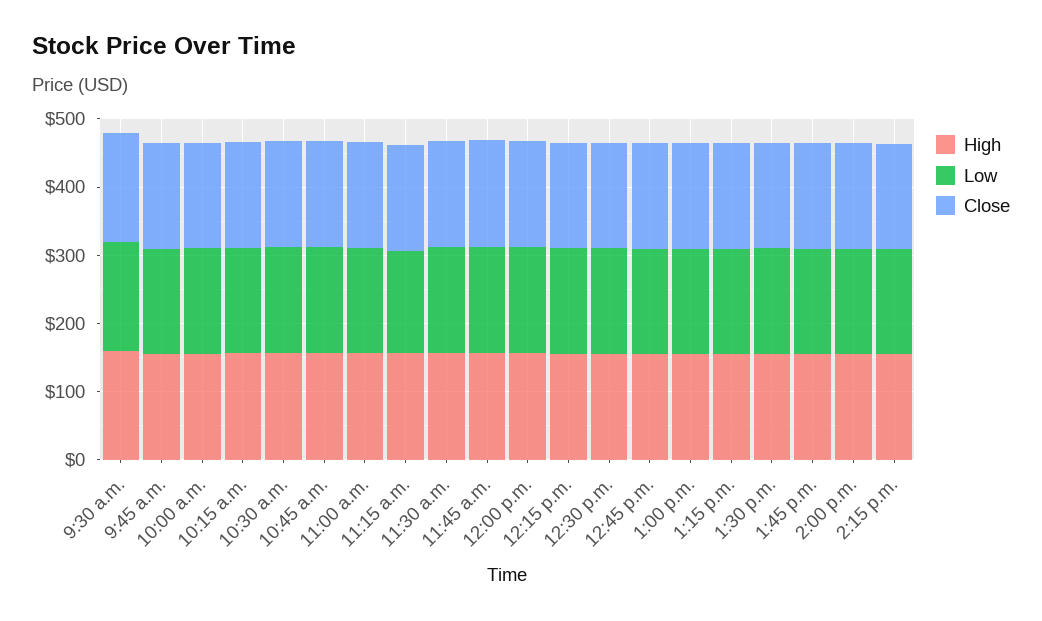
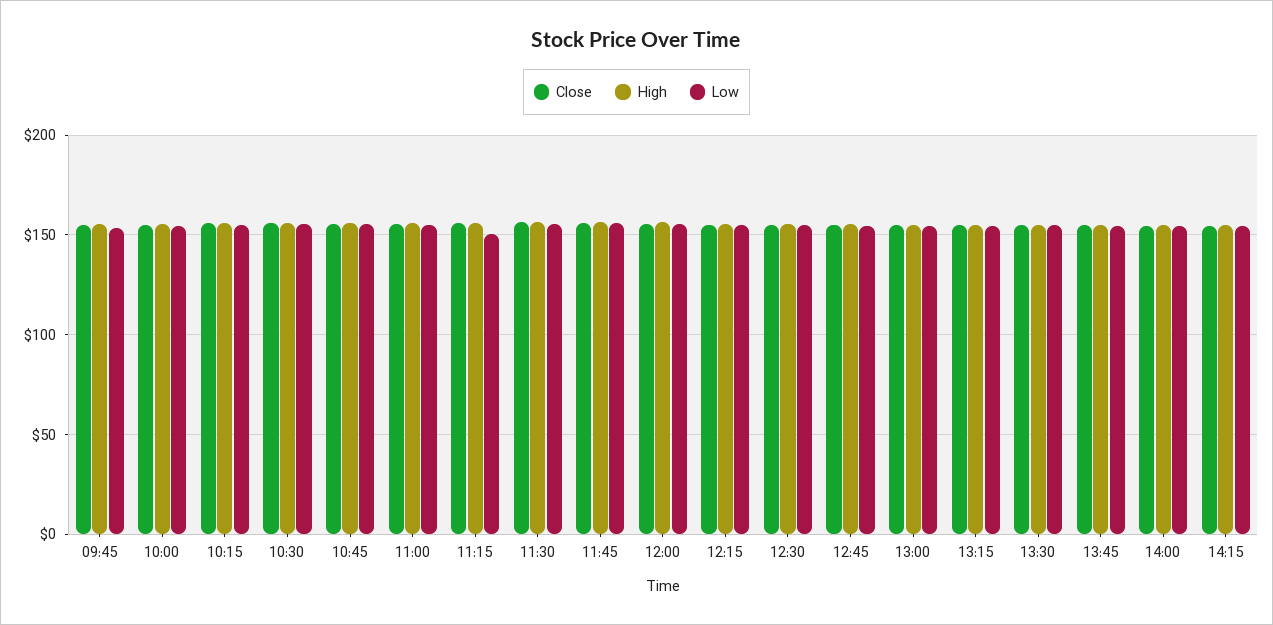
High, 9:30 a.m.: 160 -> none
Low, 9:30 a.m.: 160 -> none
Close, 9:30 a.m.: 160 -> none

